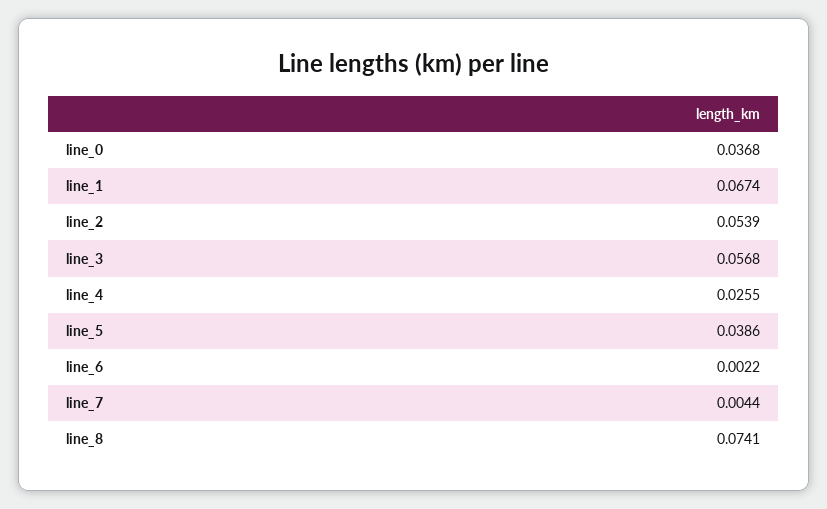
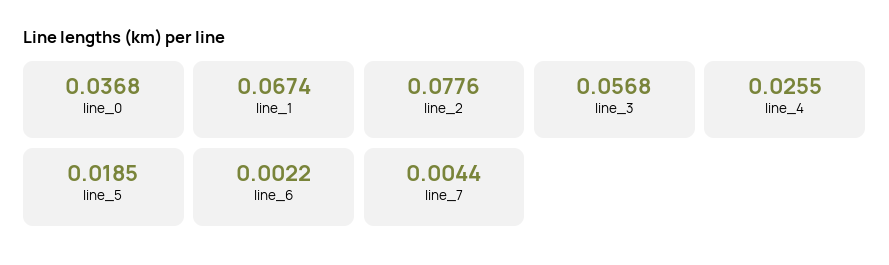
line_2: 0.0539 -> 0.0776
line_5: 0.0386 -> 0.0185
line_8: 0.0741 -> none

